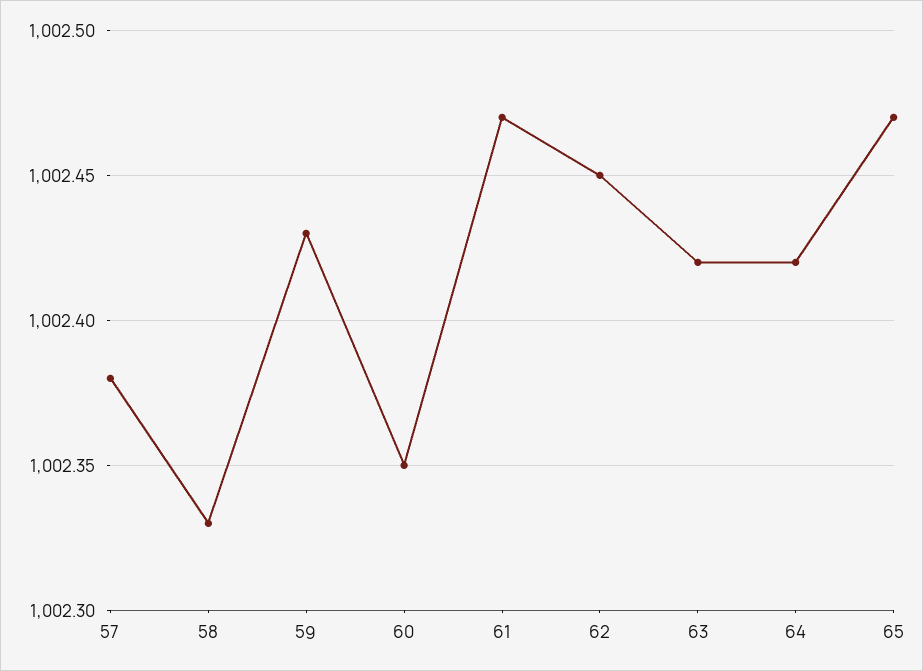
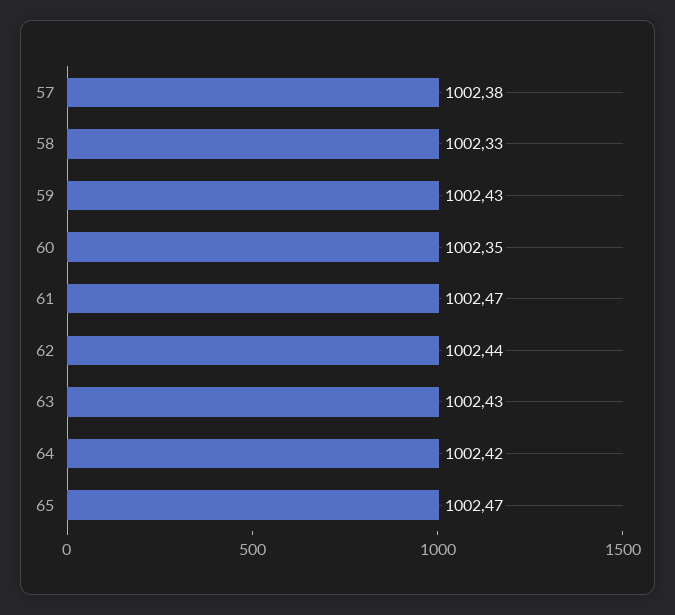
62: 1002.45 -> 1002.44
63: 1002.42 -> 1002.43

